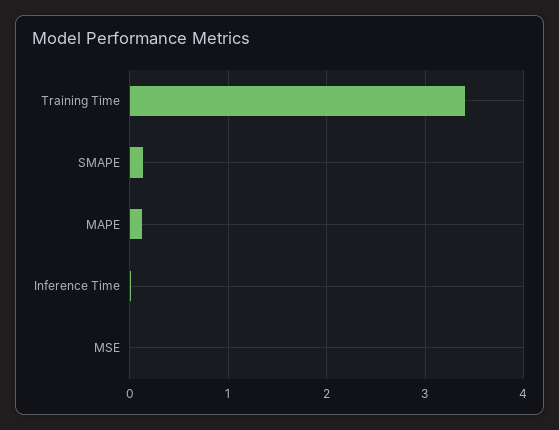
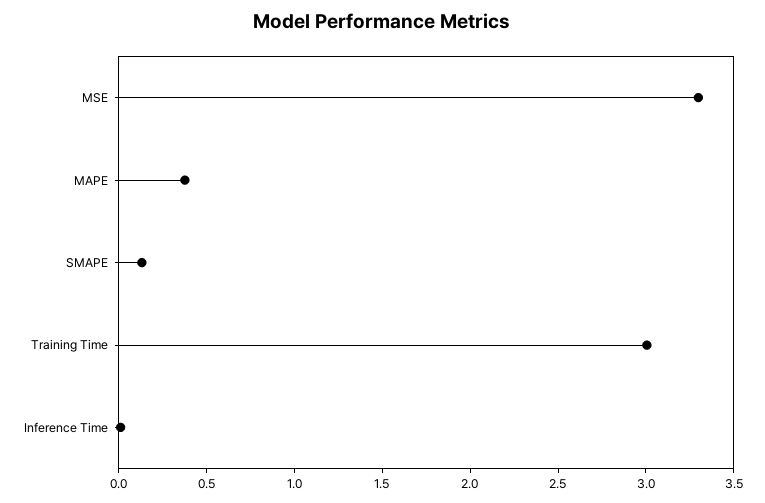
Training Time: 3.4 -> 3
MAPE: 0.1 -> 0.4
MSE: 0 -> 3.3

